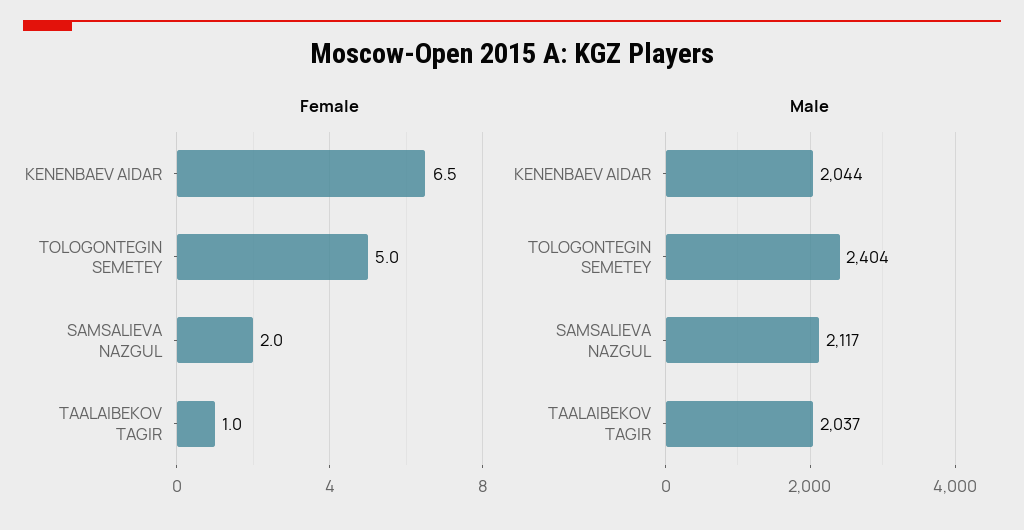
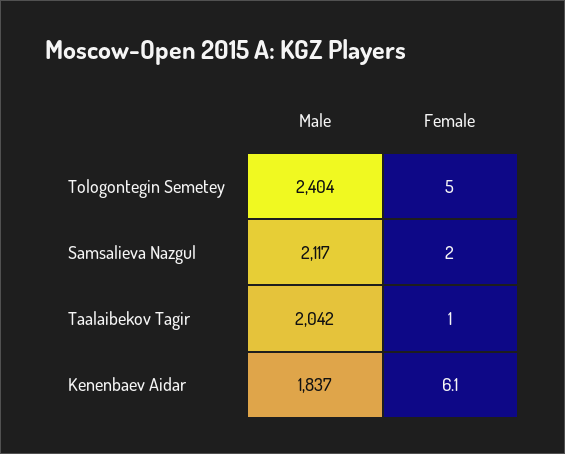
Female, KENENBAEV AIDAR: 6.5 -> 6.1
Male, KENENBAEV AIDAR: 2044 -> 1837
Male, TAALAIBEKOV TAGIR: 2037 -> 2042

